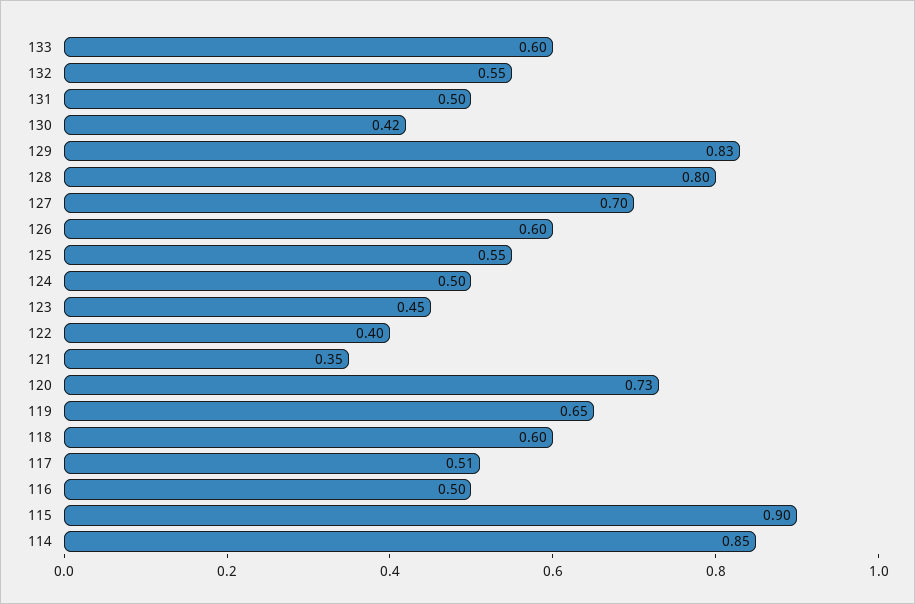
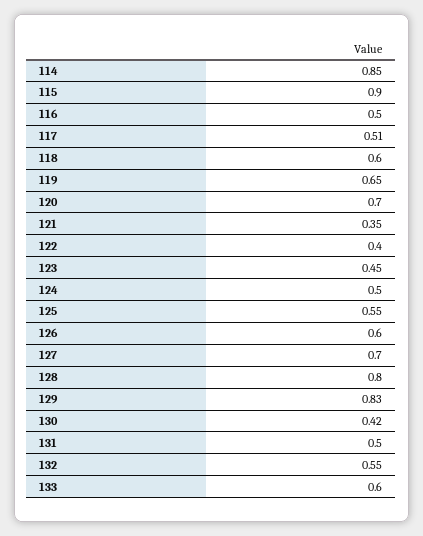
120: 0.73 -> 0.7

